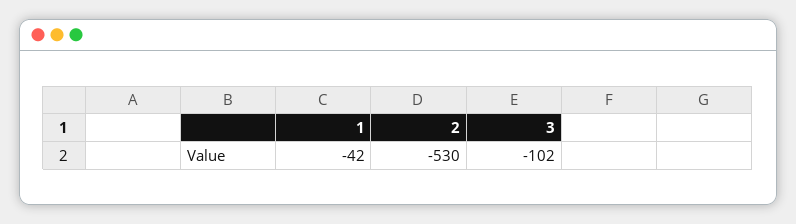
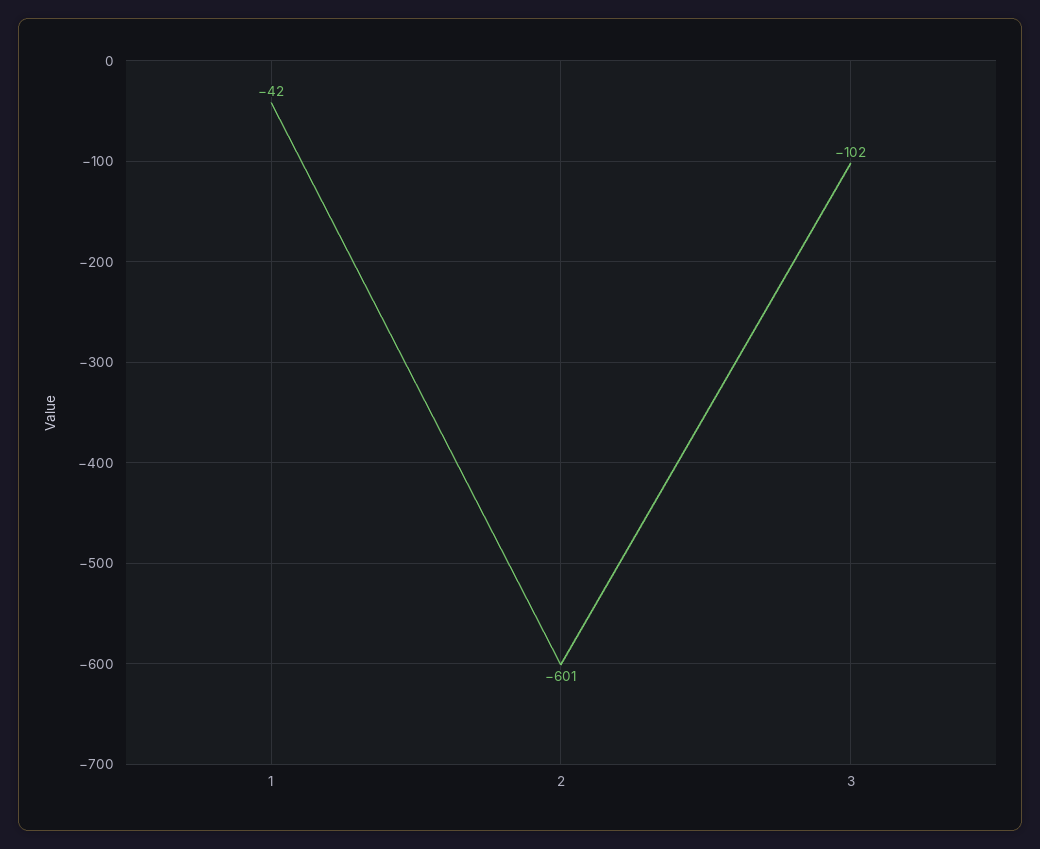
2: -530 -> -601

